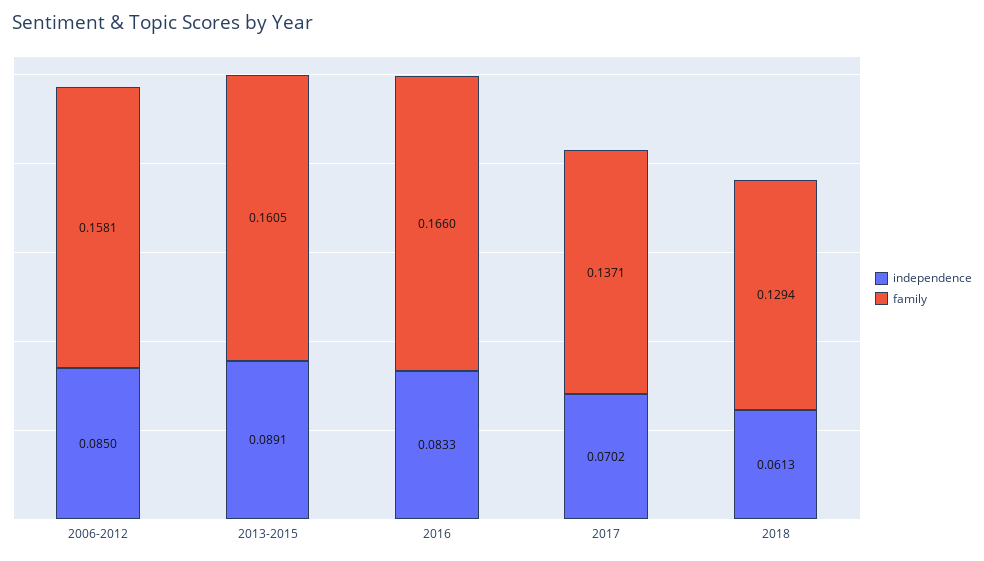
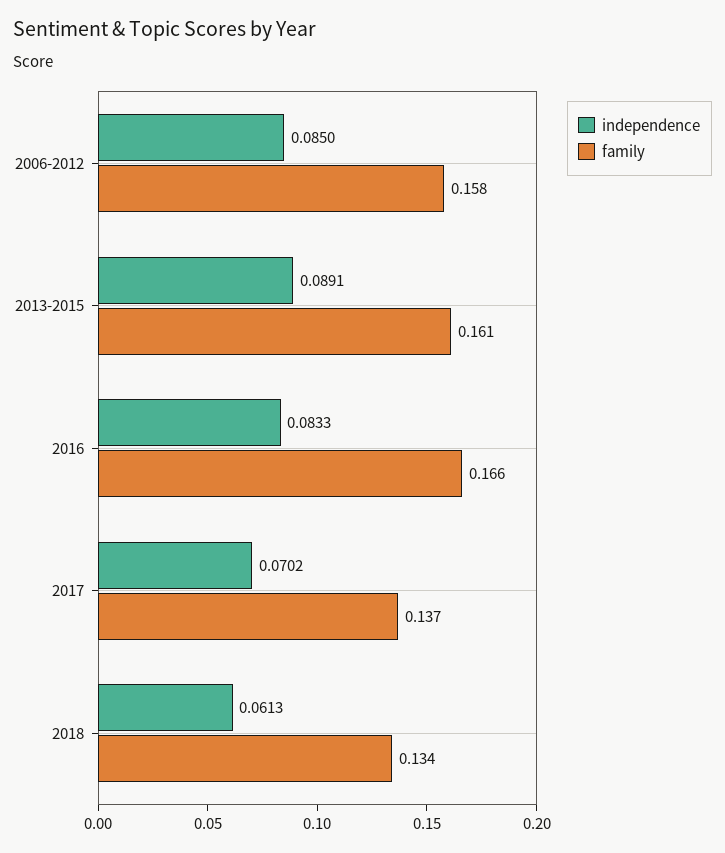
family, 2018: 0.1294 -> 0.134

